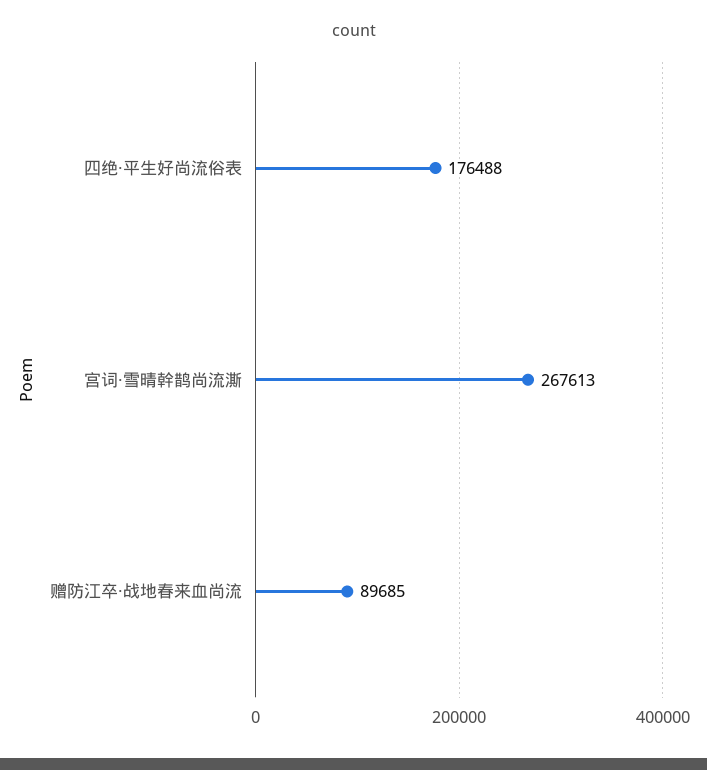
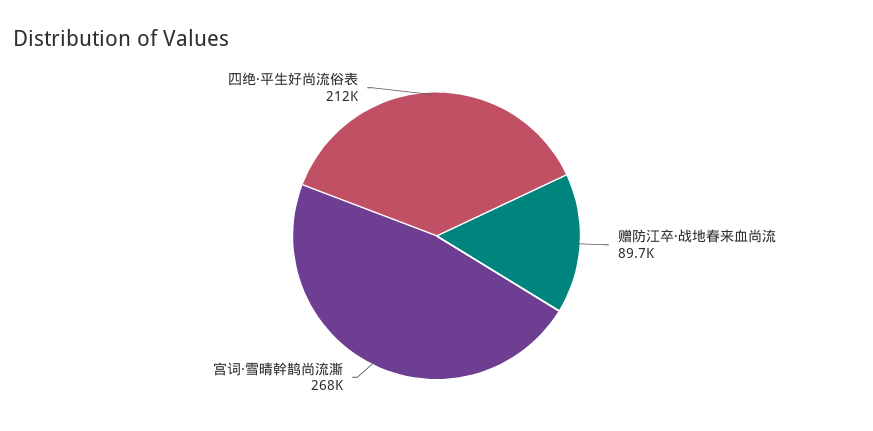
四绝·平生好尚流俗表: 176488 -> 212000

